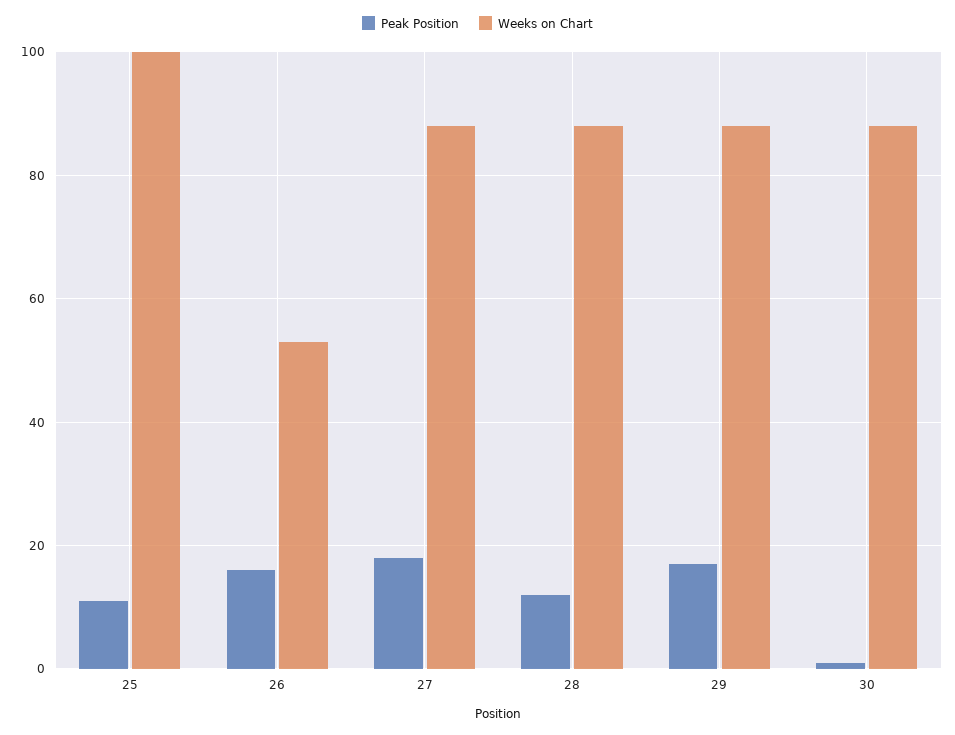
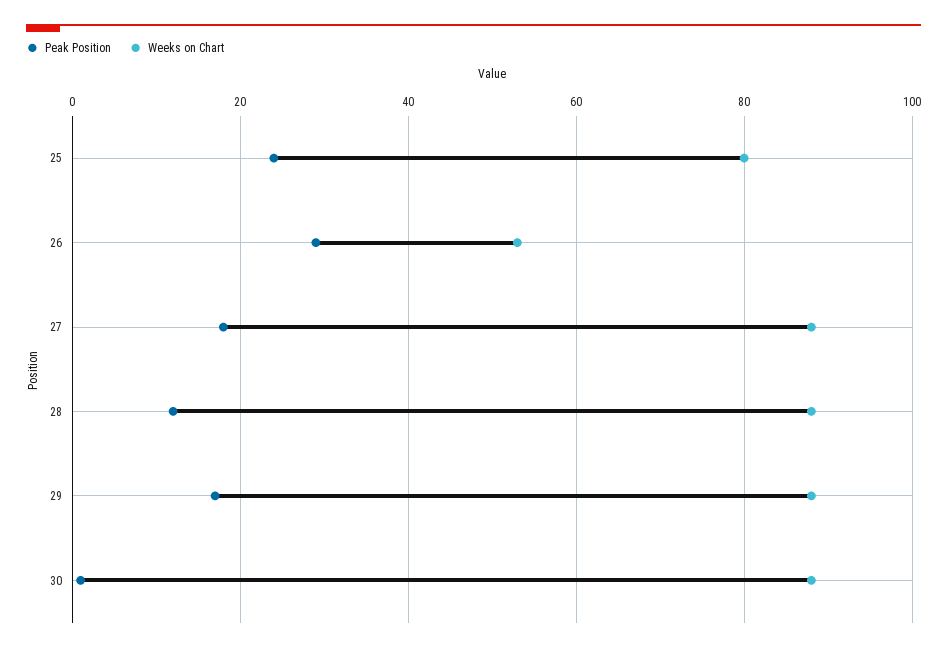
Peak Position, 25: 10 -> 25
Weeks on Chart, 25: 100 -> 80
Peak Position, 26: 15 -> 30

